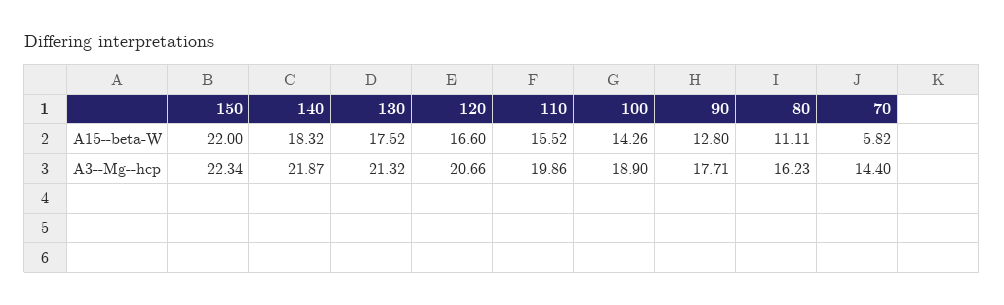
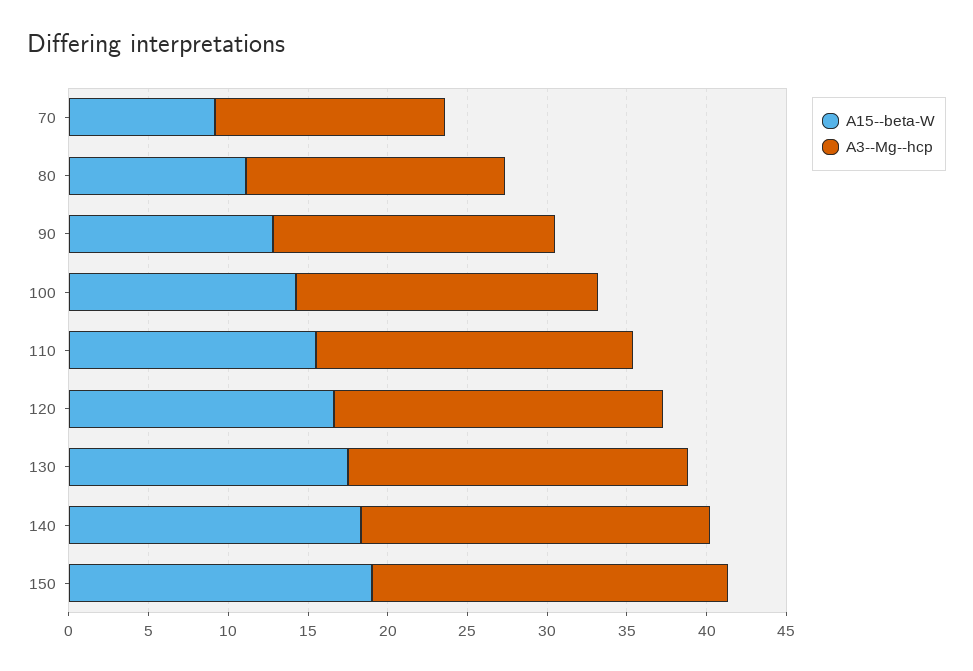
A15--beta-W, 150: 22 -> 19
A15--beta-W, 70: 5.82 -> 9

